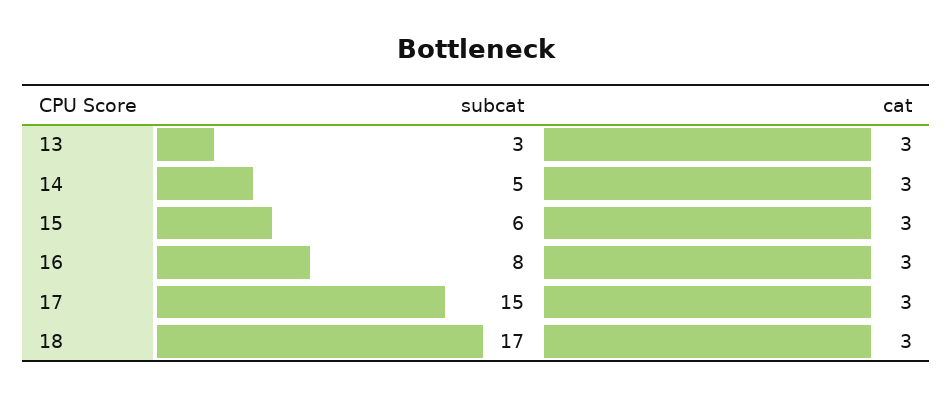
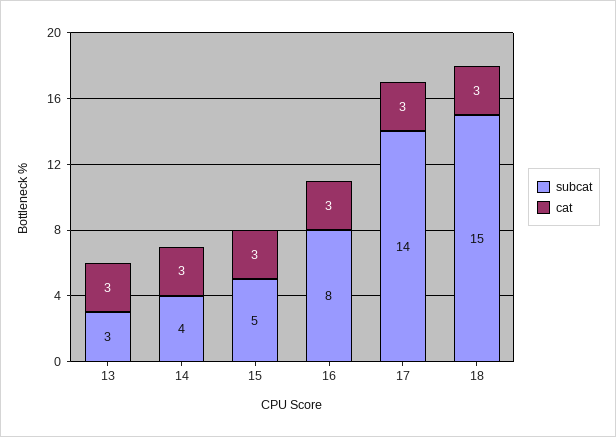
subcat, 14: 5 -> 4
subcat, 15: 6 -> 5
subcat, 17: 15 -> 14
subcat, 18: 17 -> 15

